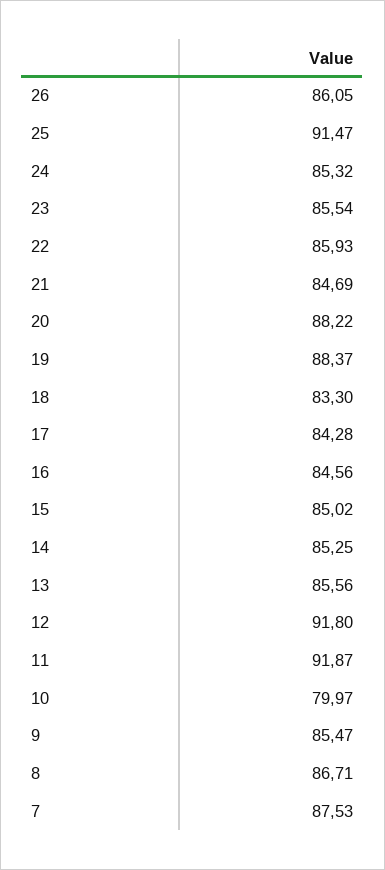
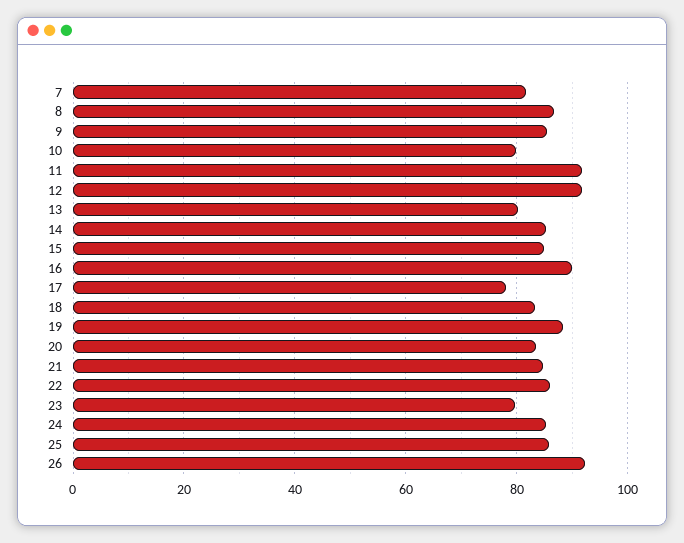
26: 86.05 -> 92
25: 91.47 -> 86
23: 85.54 -> 80
20: 88.22 -> 84
17: 84.28 -> 78
16: 84.56 -> 90
13: 85.56 -> 80
7: 87.53 -> 82

